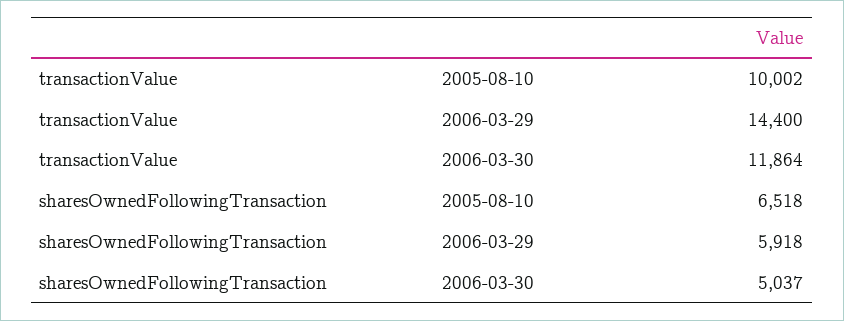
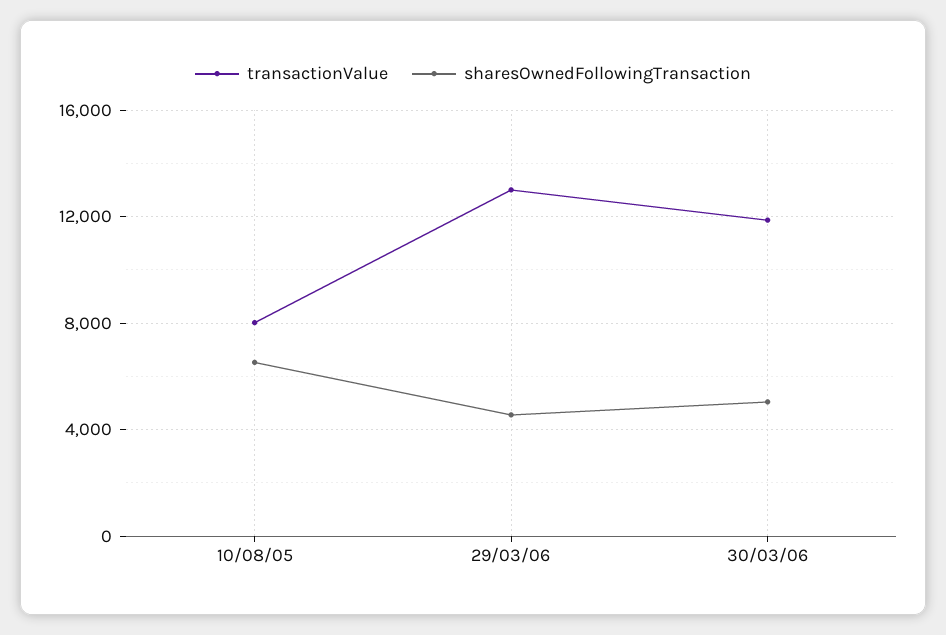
transactionValue, 2005-08-10: 10002 -> 8000
transactionValue, 2006-03-29: 14400 -> 13000
sharesOwnedFollowingTransaction, 2006-03-29: 5918 -> 4500

